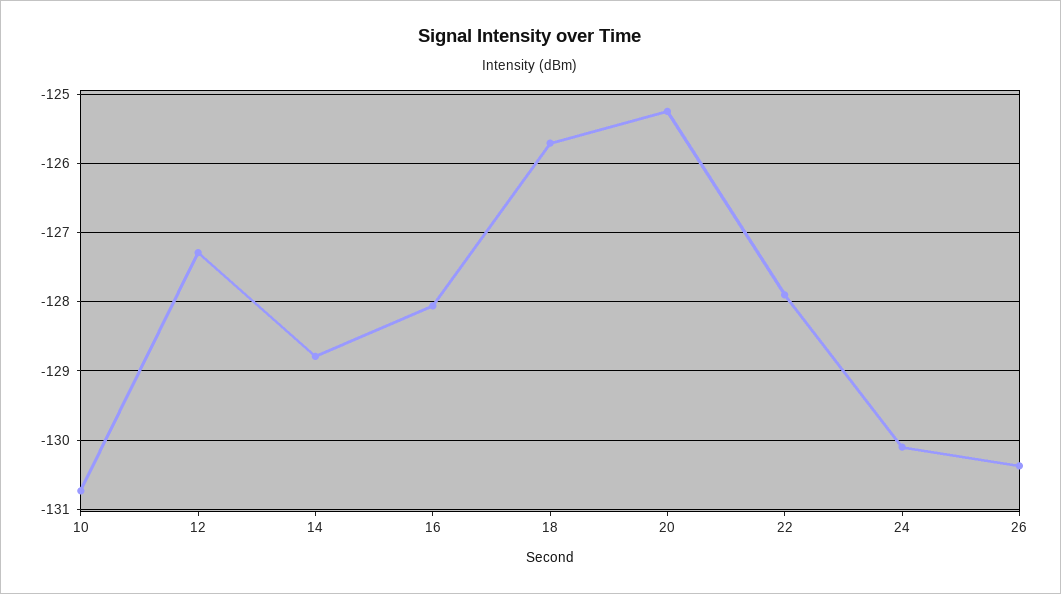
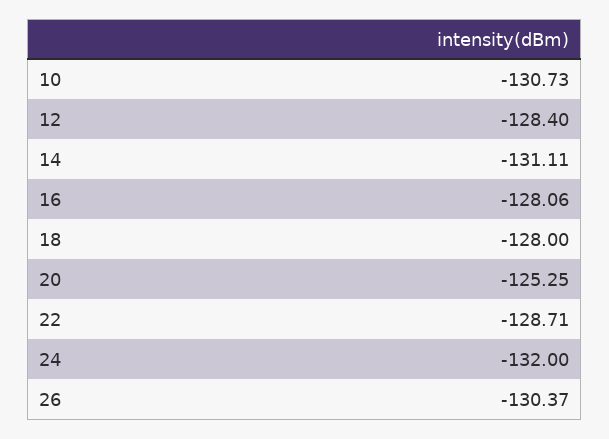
12: -127.3 -> -128.4
14: -128.8 -> -131.11
18: -125.7 -> -128
22: -127.9 -> -128.71
24: -130.1 -> -132

